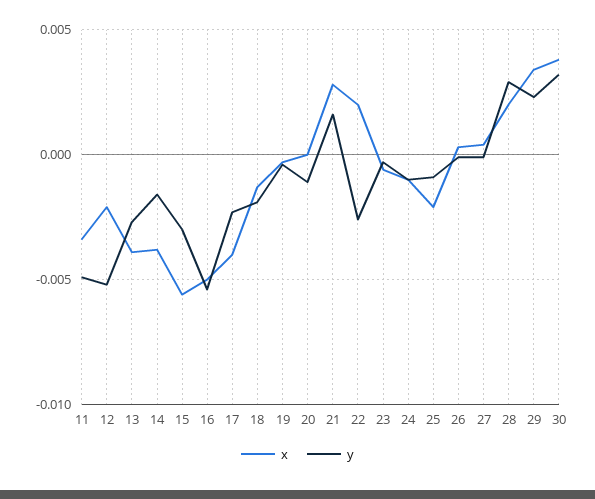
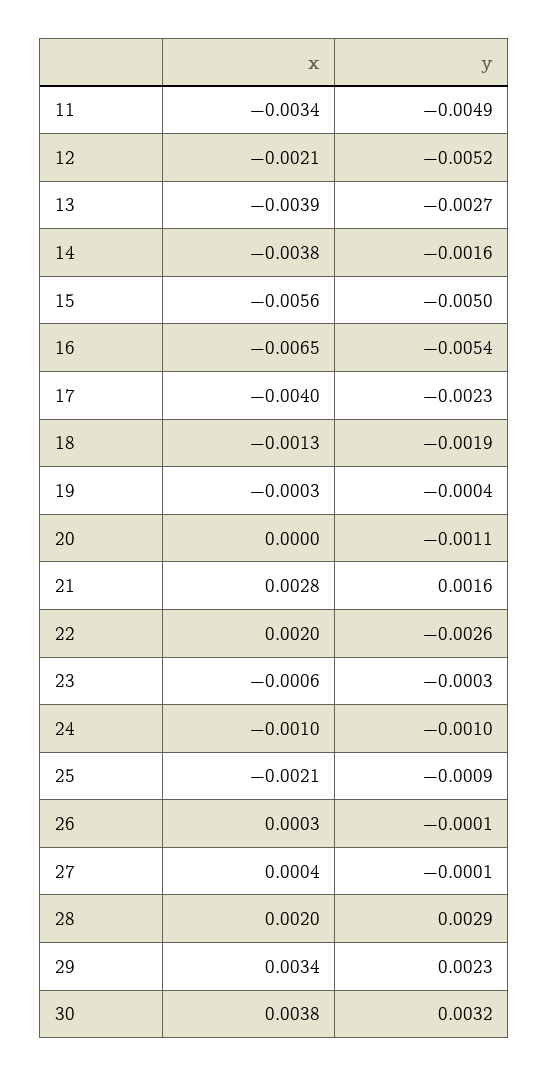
y, 15: -0.003 -> -0.005
x, 16: -0.005 -> -0.0065

